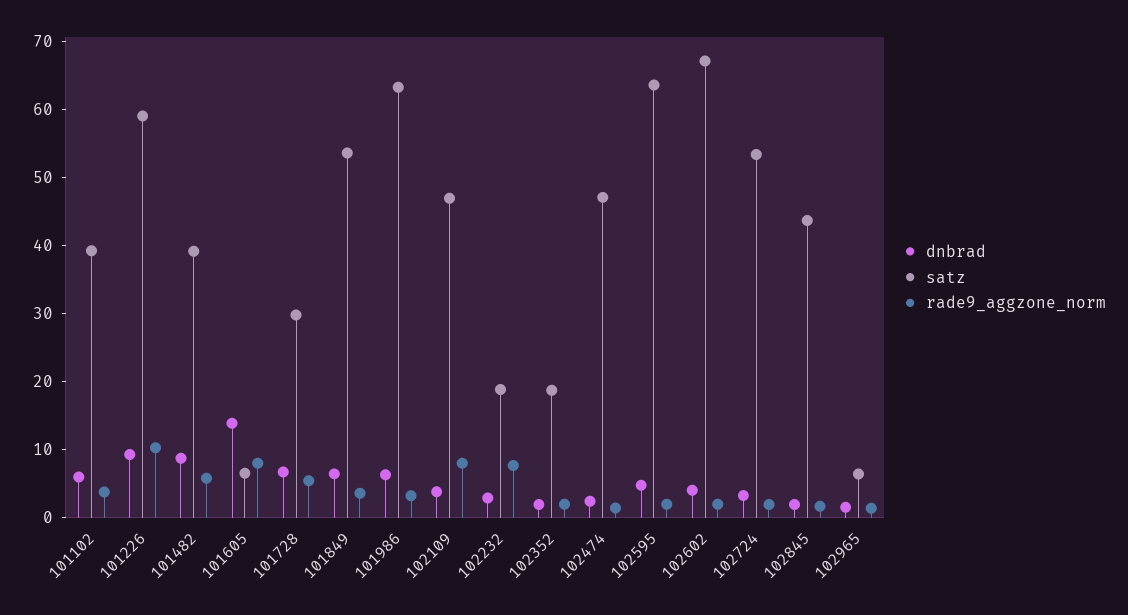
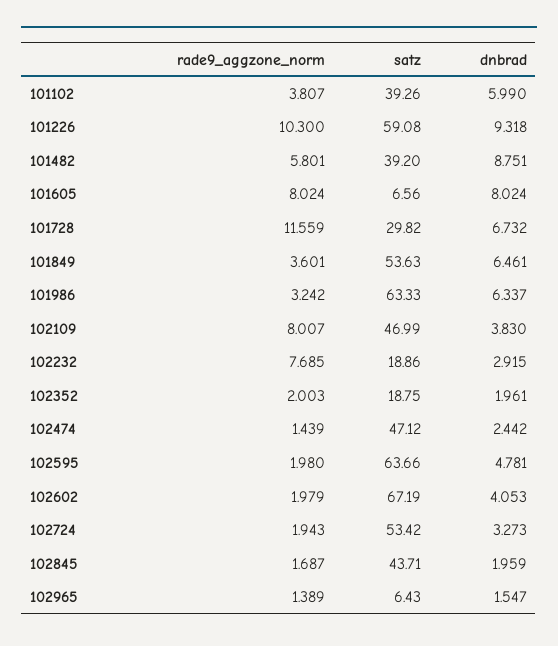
dnbrad, 101605: 14 -> 8.024
rade9_aggzone_norm, 101728: 6 -> 11.559

